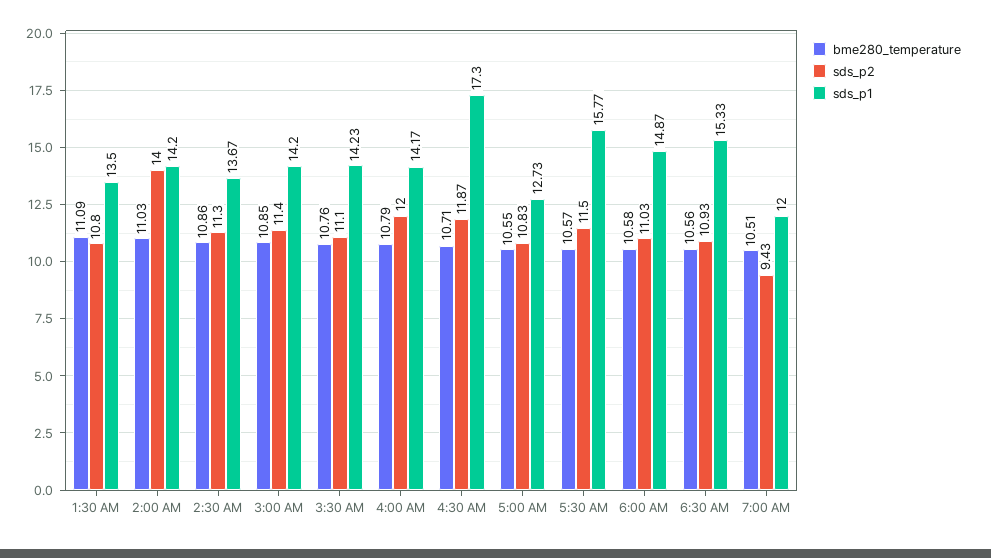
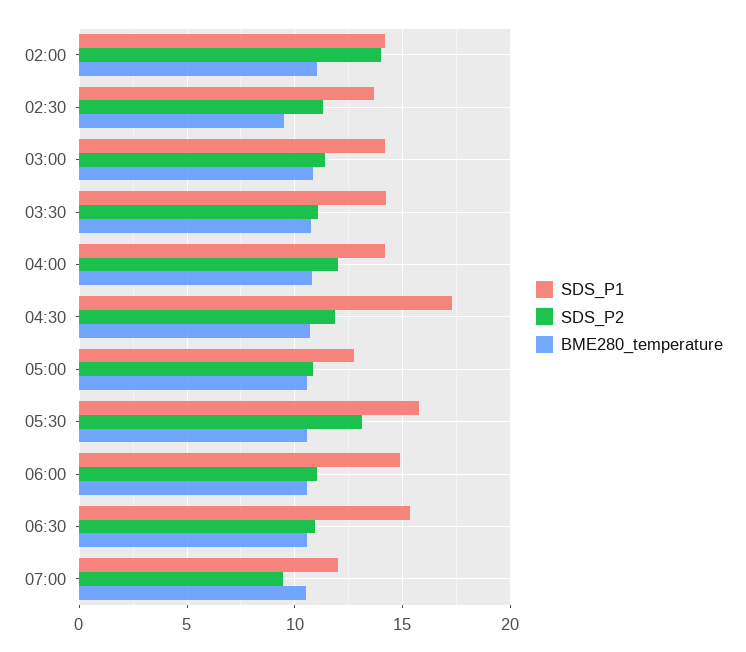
bme280_temperature, 1:30 AM: 11.09 -> none
sds_p2, 1:30 AM: 10.8 -> none
sds_p1, 1:30 AM: 13.5 -> none
bme280_temperature, 2:30 AM: 10.86 -> 9.5
sds_p2, 5:30 AM: 11.5 -> 13

